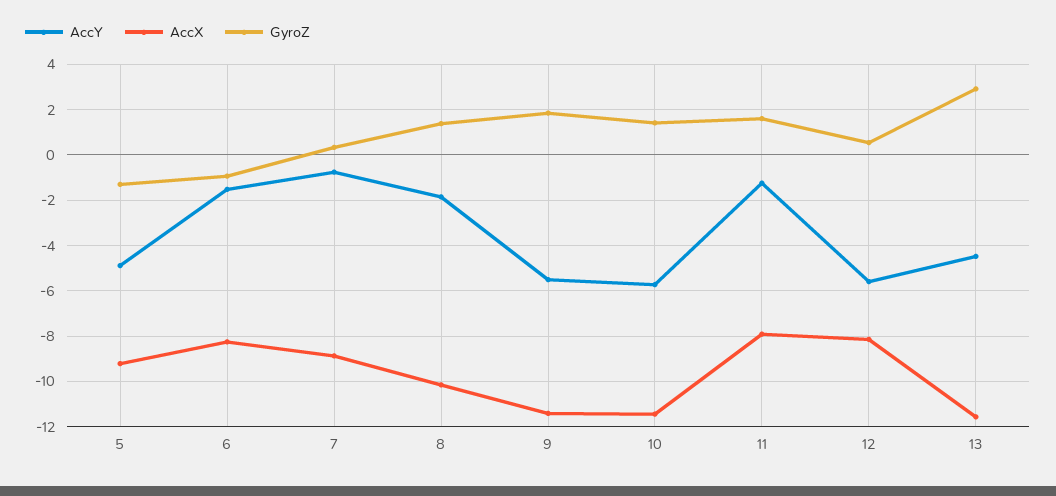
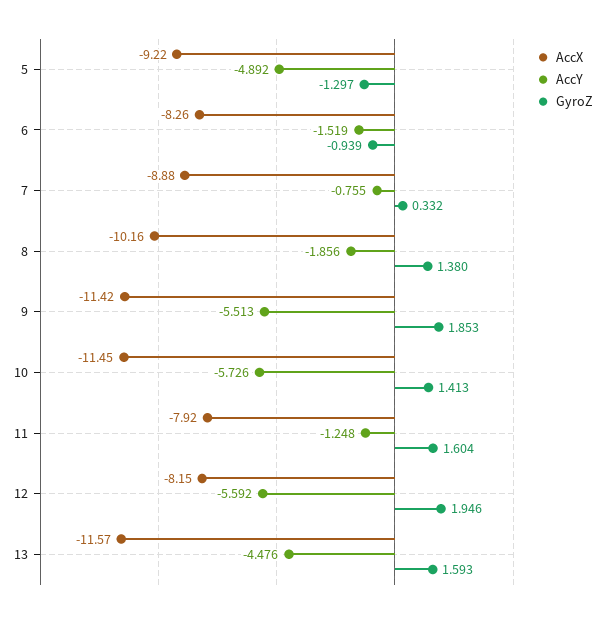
GyroZ, 12: 0.5 -> 1.946
GyroZ, 13: 3 -> 1.593

